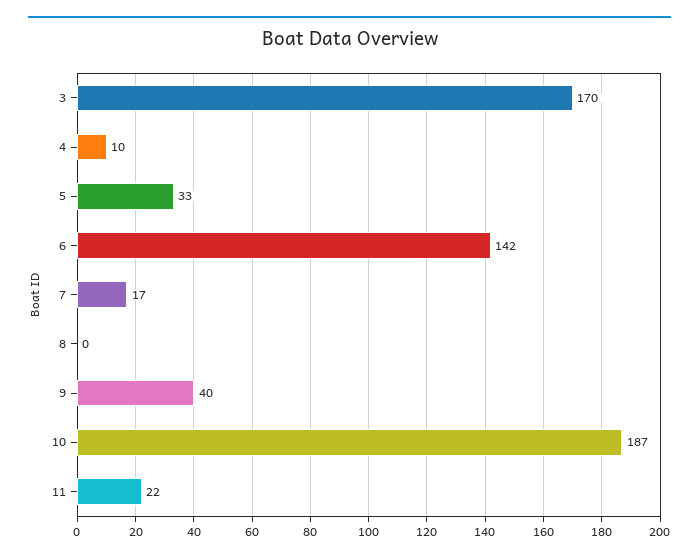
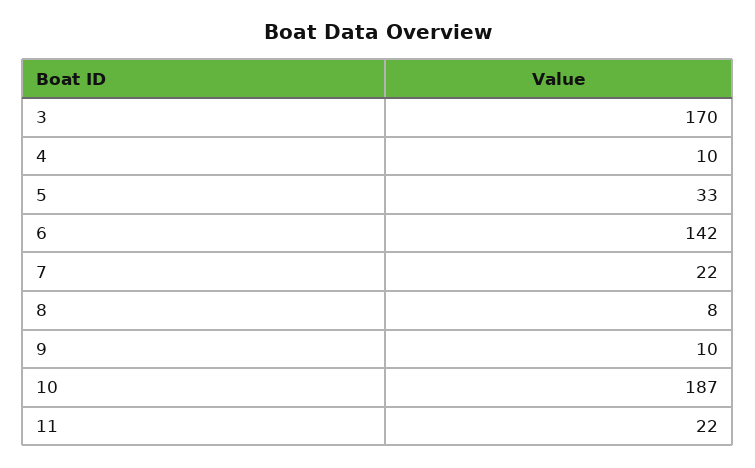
7: 17 -> 22
8: 0 -> 8
9: 40 -> 10

